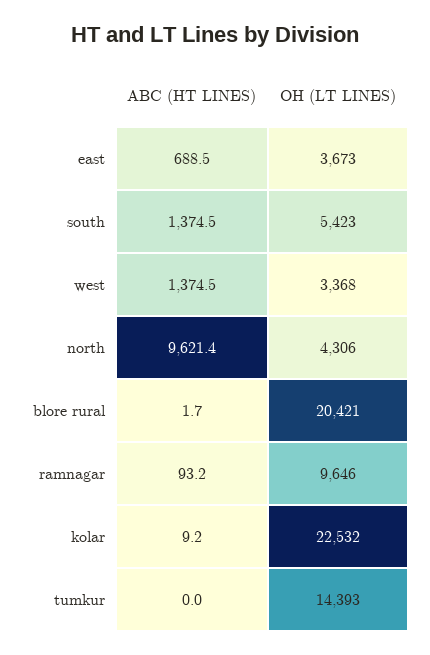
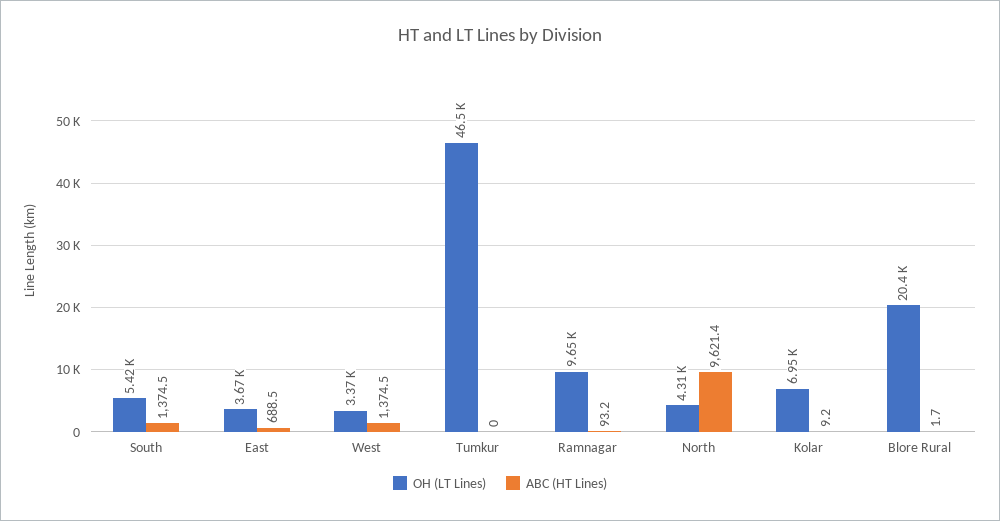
OH (LT LINES), kolar: 22532 -> 6950
OH (LT LINES), tumkur: 14393 -> 46500

